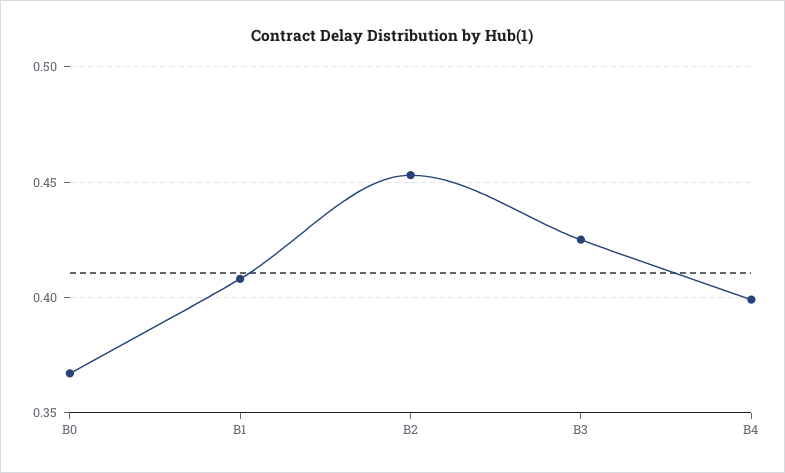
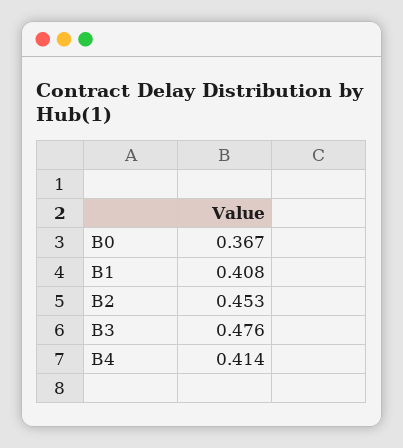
B3: 0.425 -> 0.476
B4: 0.4 -> 0.414

